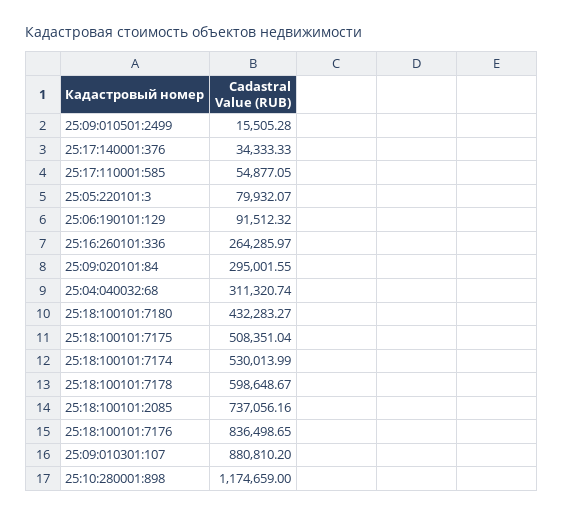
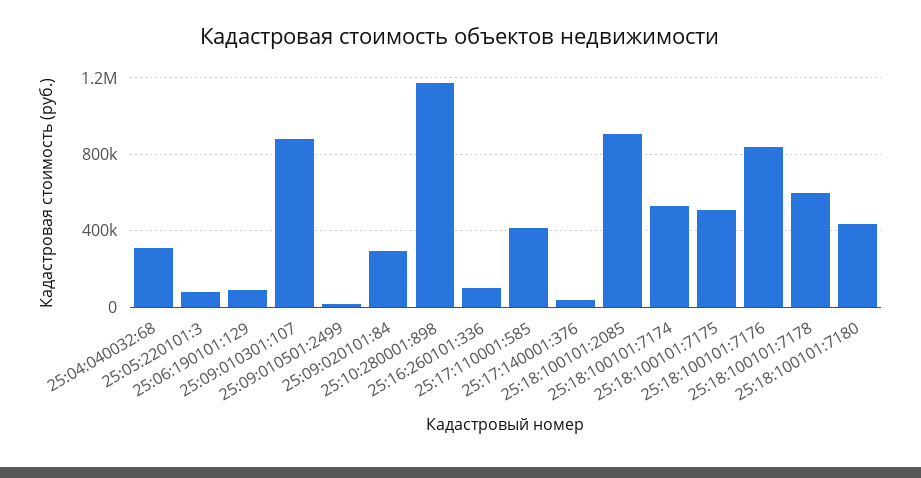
25:17:110001:585: 54877.05 -> 400000
25:16:260101:336: 264285.97 -> 100000
25:18:100101:2085: 737056.16 -> 900000

